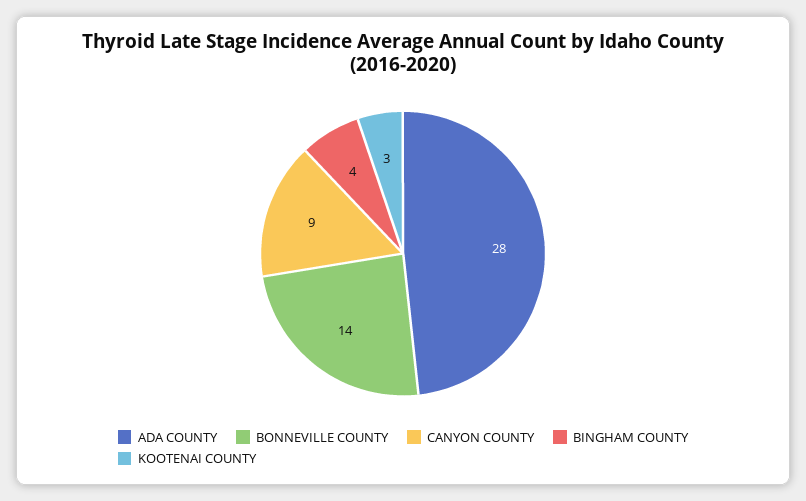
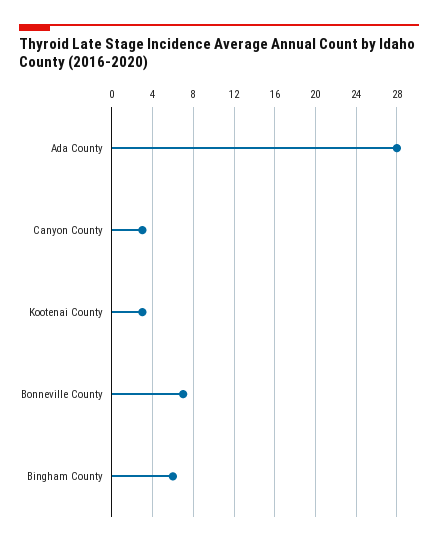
BONNEVILLE COUNTY: 14 -> 7
CANYON COUNTY: 9 -> 3
BINGHAM COUNTY: 4 -> 6

